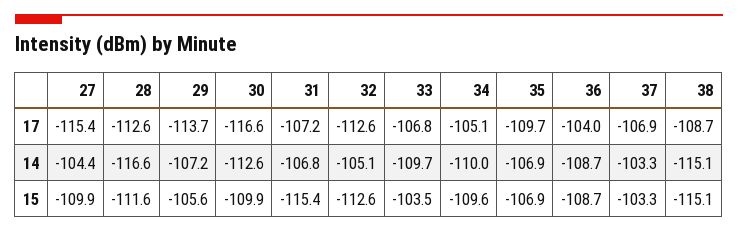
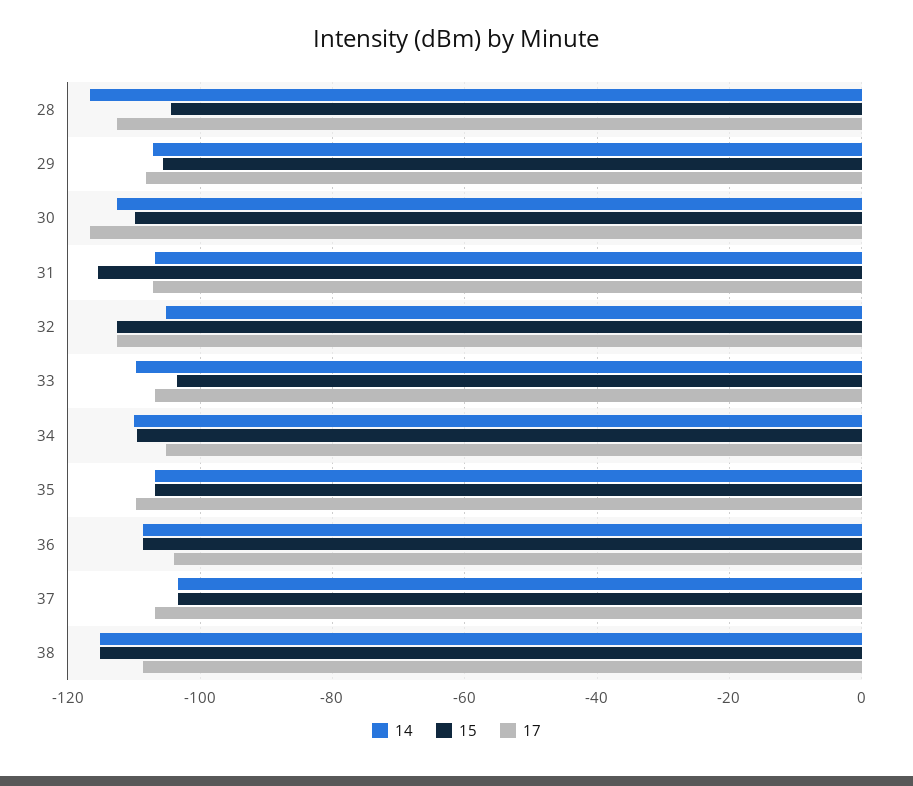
17, 27: -115.4 -> none
17, 29: -113.7 -> -108
14, 27: -104.4 -> none
15, 27: -109.9 -> none
15, 28: -111.6 -> -104

